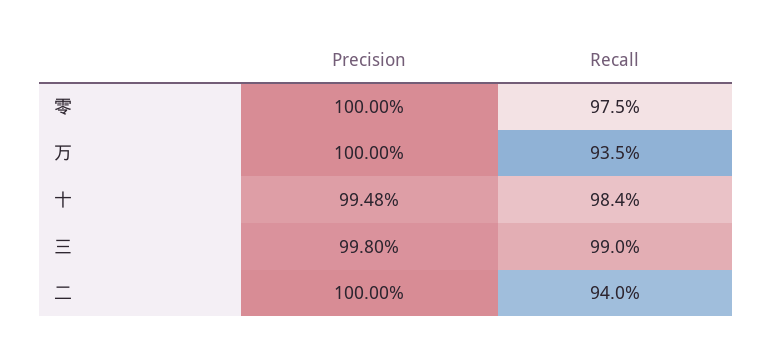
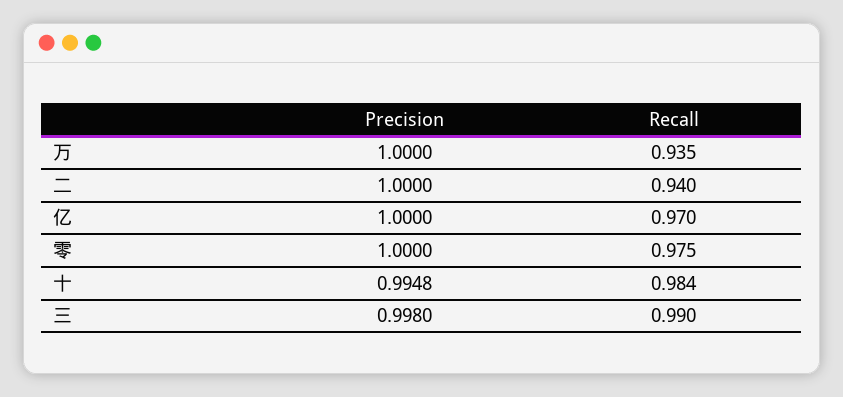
Precision, 亿: none -> 1
Recall, 亿: none -> 0.97

